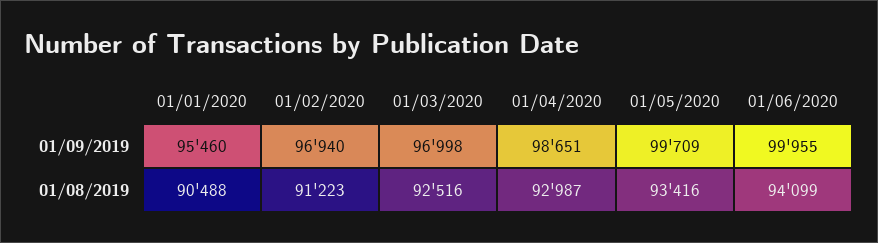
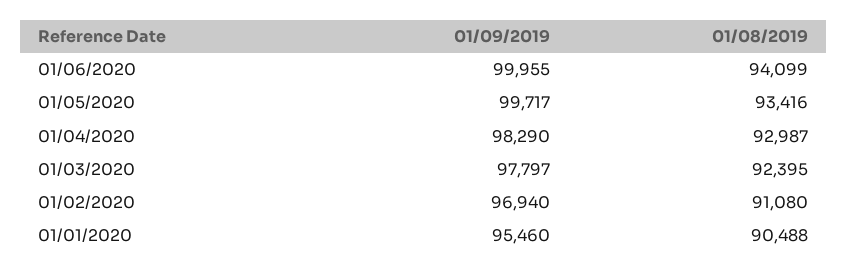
01/03/2020, 01/09/2019: 96998 -> 97797
01/04/2020, 01/09/2019: 98651 -> 98290
01/05/2020, 01/09/2019: 99709 -> 99717
01/02/2020, 01/08/2019: 91223 -> 91080
01/03/2020, 01/08/2019: 92516 -> 92395

